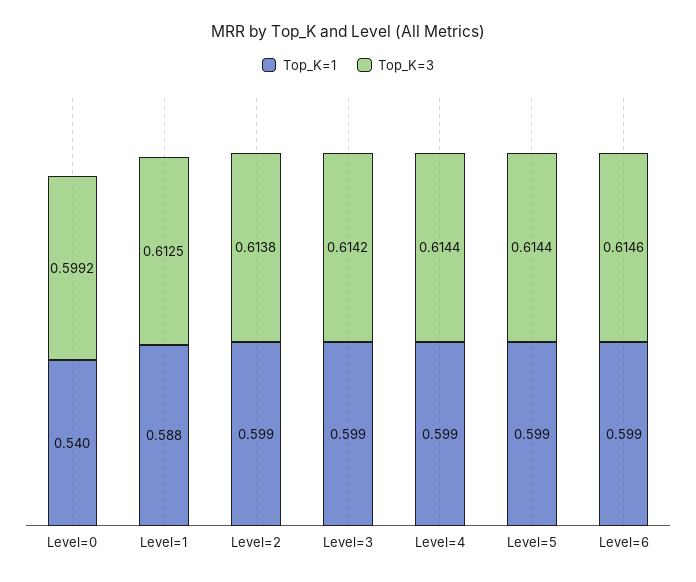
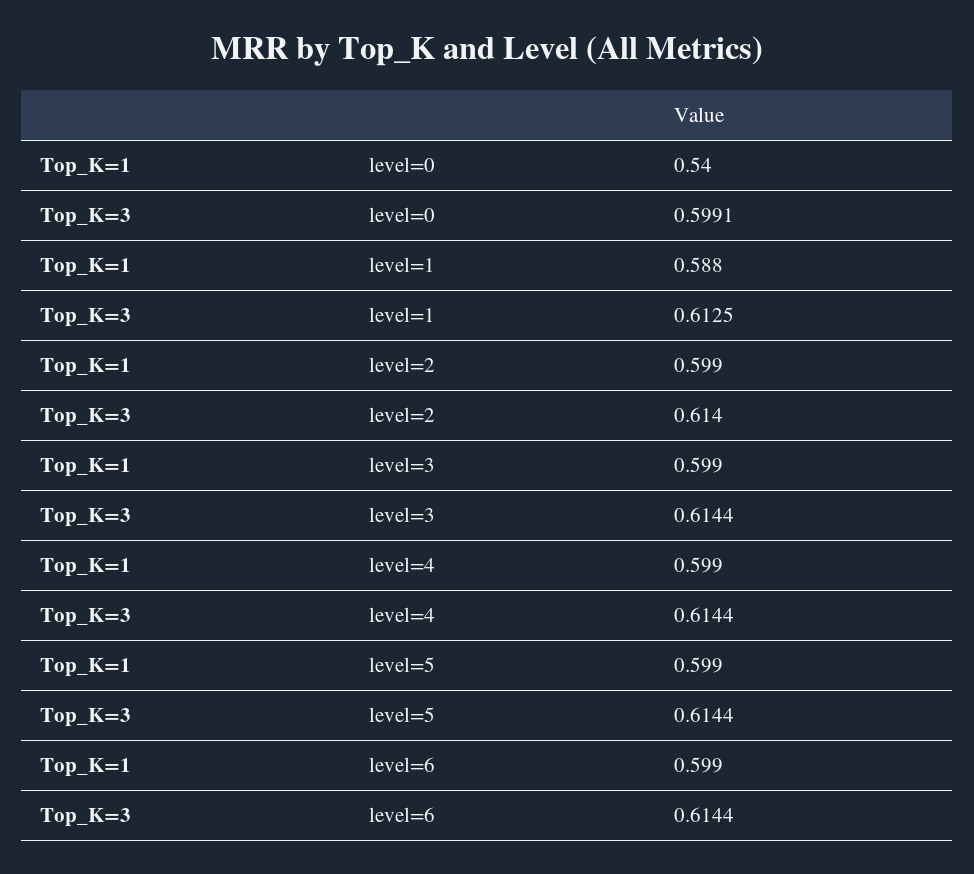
Top_K=3, Level=0: 0.5992 -> 0.5991
Top_K=3, Level=2: 0.6138 -> 0.614
Top_K=3, Level=3: 0.6142 -> 0.6144
Top_K=3, Level=6: 0.6146 -> 0.6144

